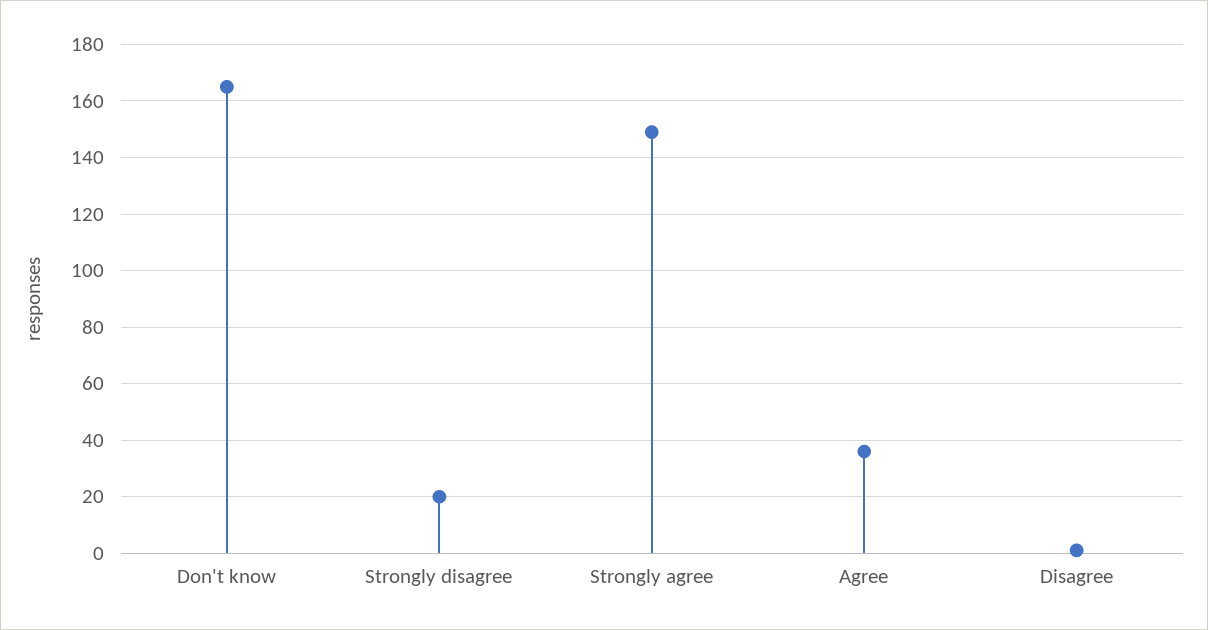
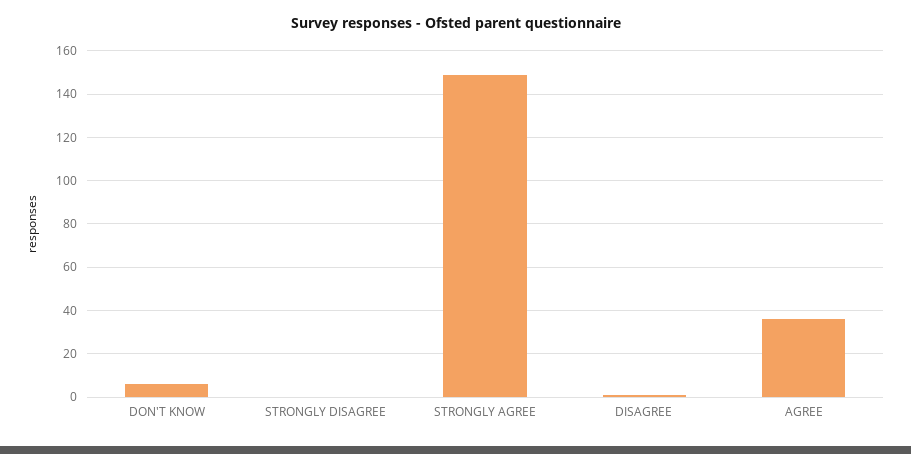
Don't know: 165 -> 5
Strongly disagree: 20 -> 0

